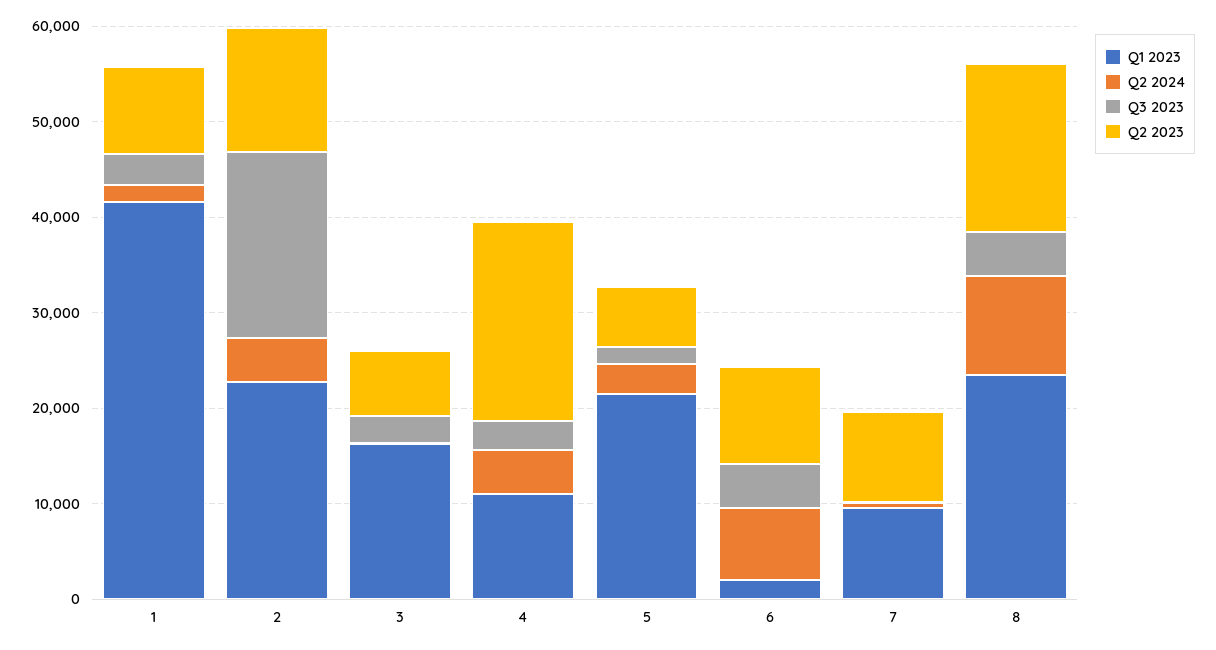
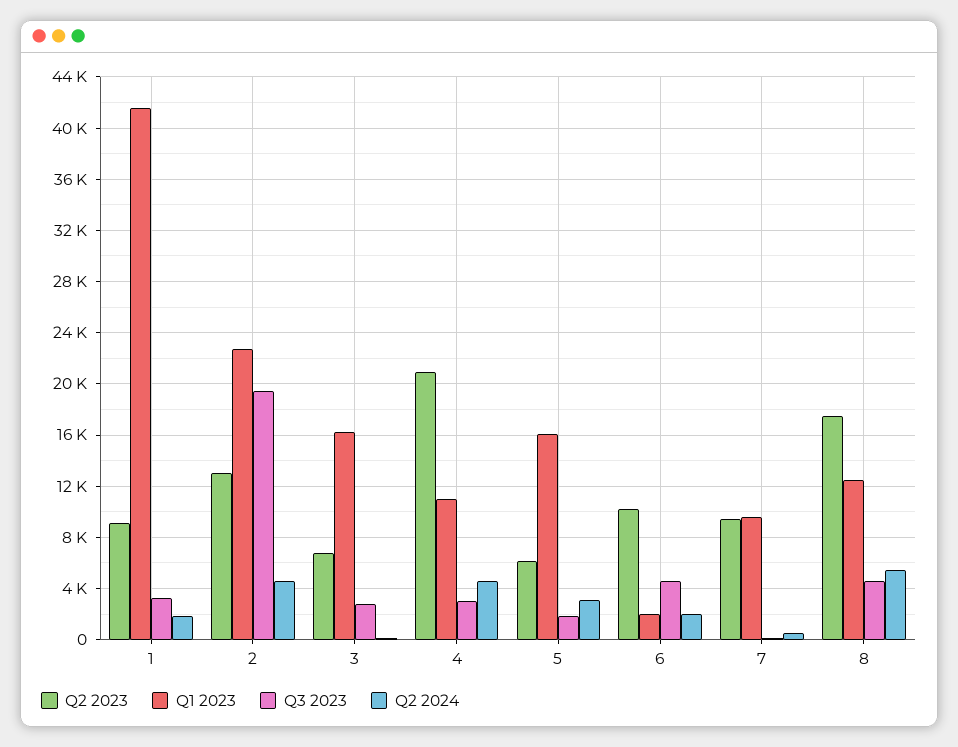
Q1 2023, 5: 22000 -> 16000
Q2 2024, 6: 8000 -> 2000
Q1 2023, 8: 24000 -> 12500
Q2 2024, 8: 10000 -> 5500

